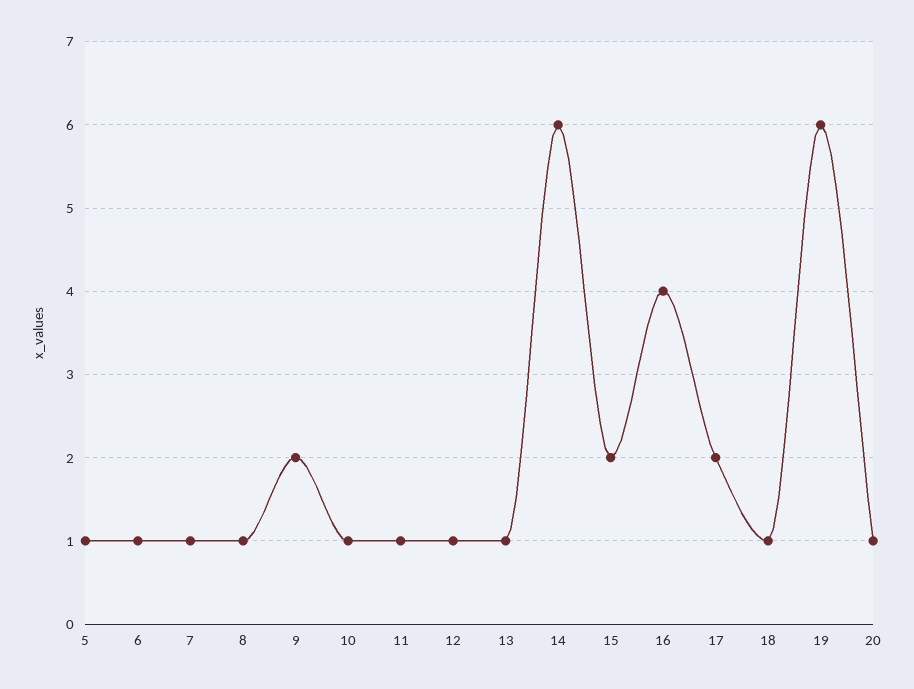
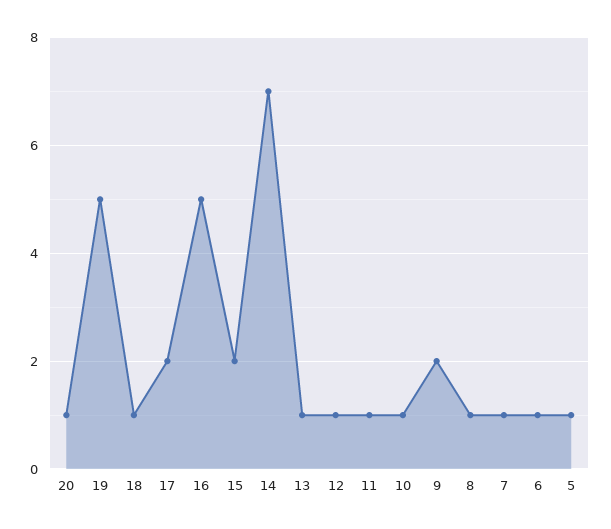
14: 6 -> 7
16: 4 -> 5
19: 6 -> 5

